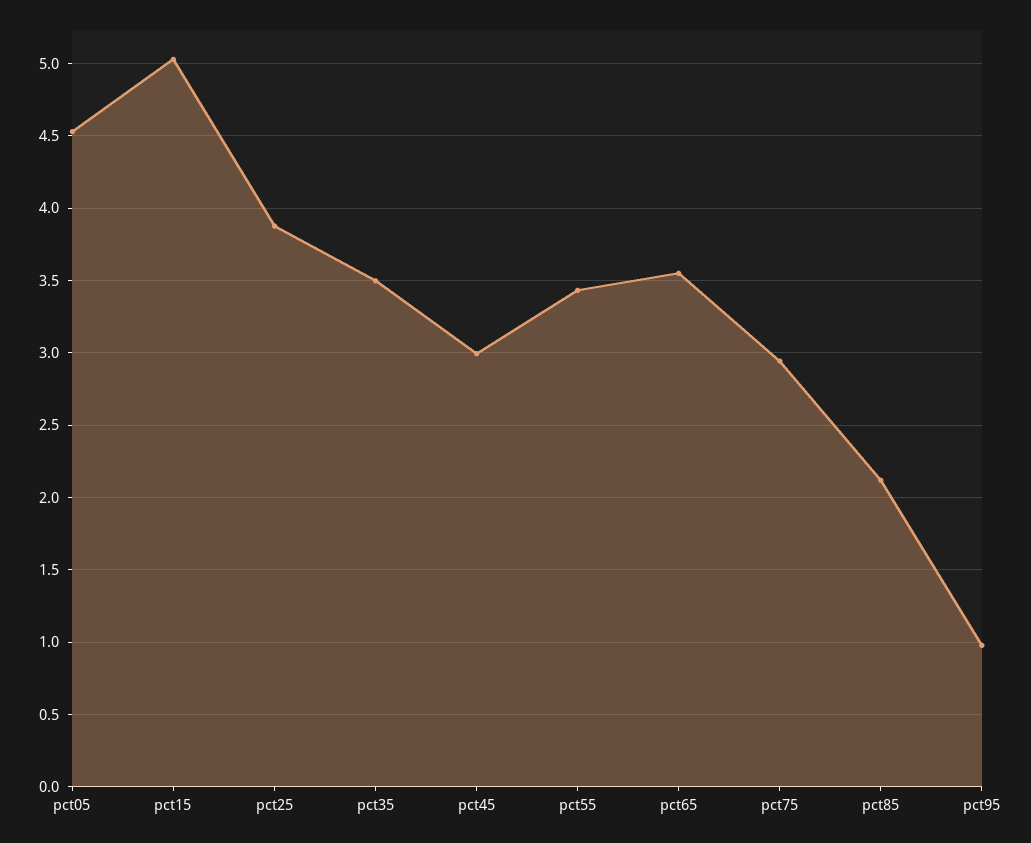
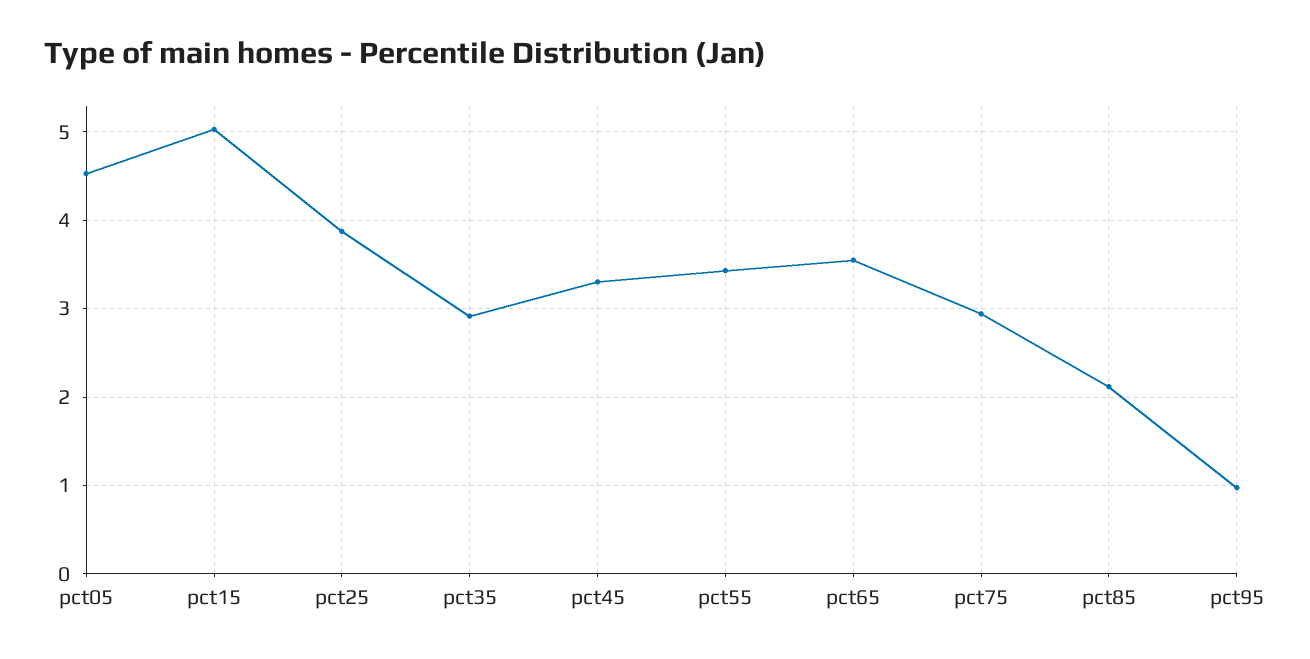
pct35: 3.5 -> 2.9
pct45: 3 -> 3.3

